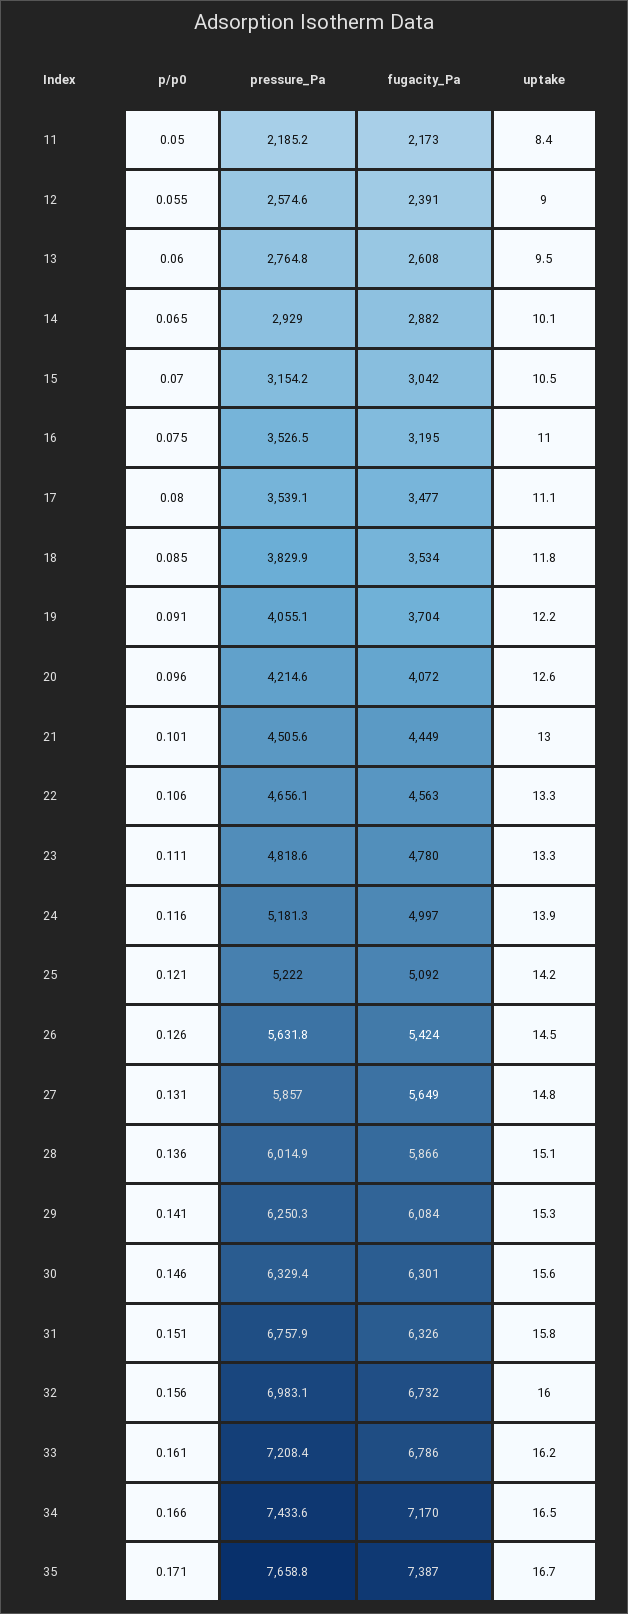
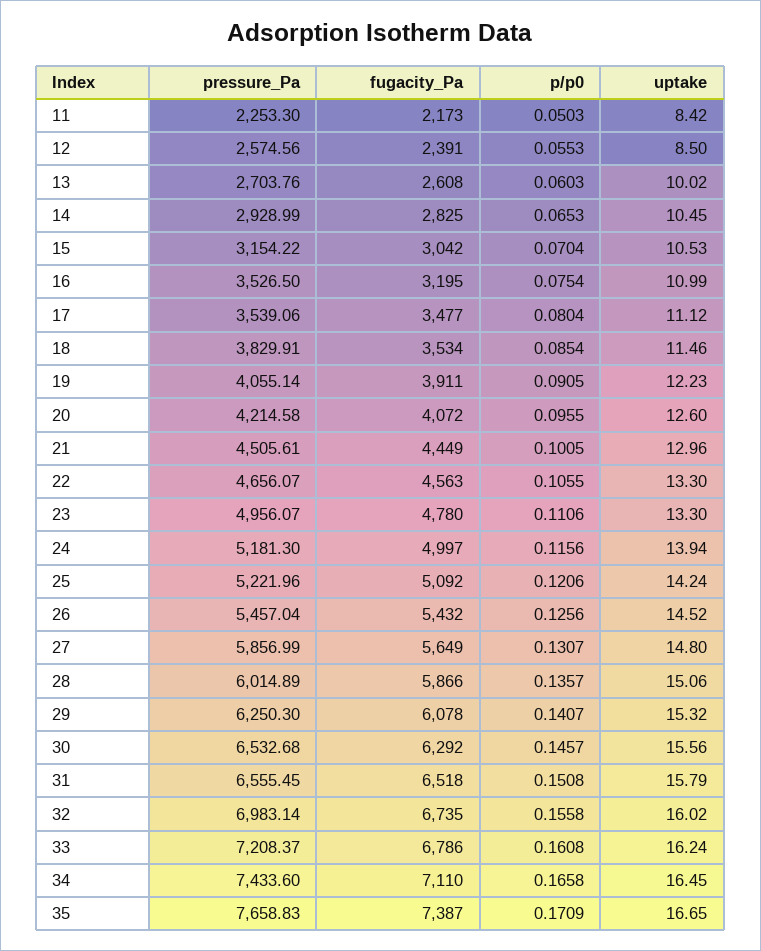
pressure_Pa, 11: 2185.2 -> 2253.3
uptake, 12: 9 -> 8.5
pressure_Pa, 13: 2764.8 -> 2703.76
uptake, 13: 9.5 -> 10.02
fugacity_Pa, 14: 2882 -> 2825
uptake, 14: 10.1 -> 10.45
uptake, 18: 11.8 -> 11.46
fugacity_Pa, 19: 3704 -> 3911
pressure_Pa, 23: 4818.6 -> 4956.07
pressure_Pa, 26: 5631.8 -> 5457.04
fugacity_Pa, 26: 5424 -> 5432
fugacity_Pa, 29: 6084 -> 6078
pressure_Pa, 30: 6329.4 -> 6532.68
fugacity_Pa, 30: 6301 -> 6292
pressure_Pa, 31: 6757.9 -> 6555.45
fugacity_Pa, 31: 6326 -> 6518
fugacity_Pa, 32: 6732 -> 6735
fugacity_Pa, 34: 7170 -> 7110

